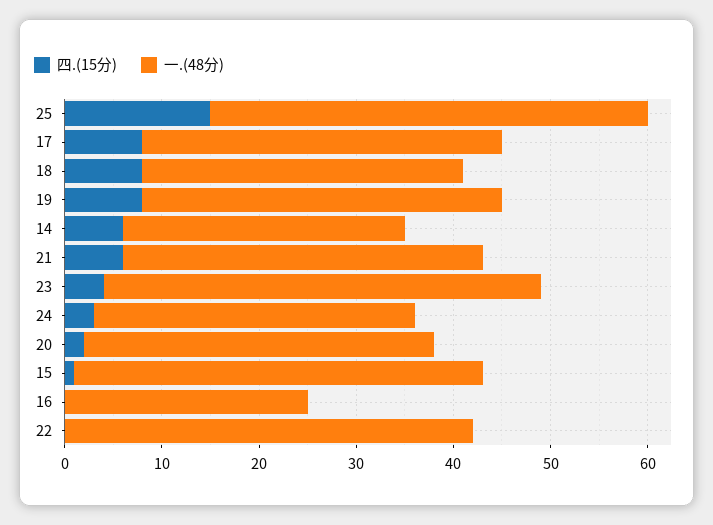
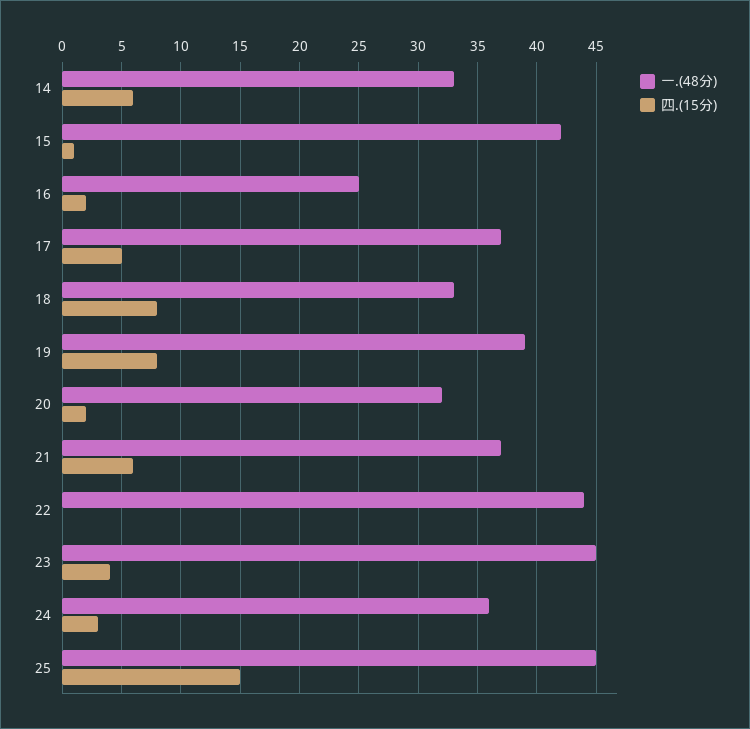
四.(15分), 17: 8 -> 5
一.(48分), 19: 37 -> 39
一.(48分), 14: 29 -> 33
一.(48分), 24: 33 -> 36
一.(48分), 20: 36 -> 32
四.(15分), 16: 0 -> 2
一.(48分), 22: 42 -> 44

